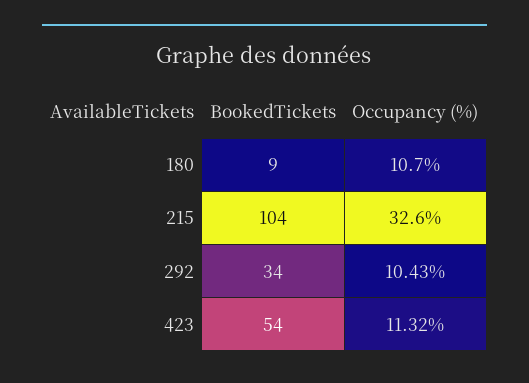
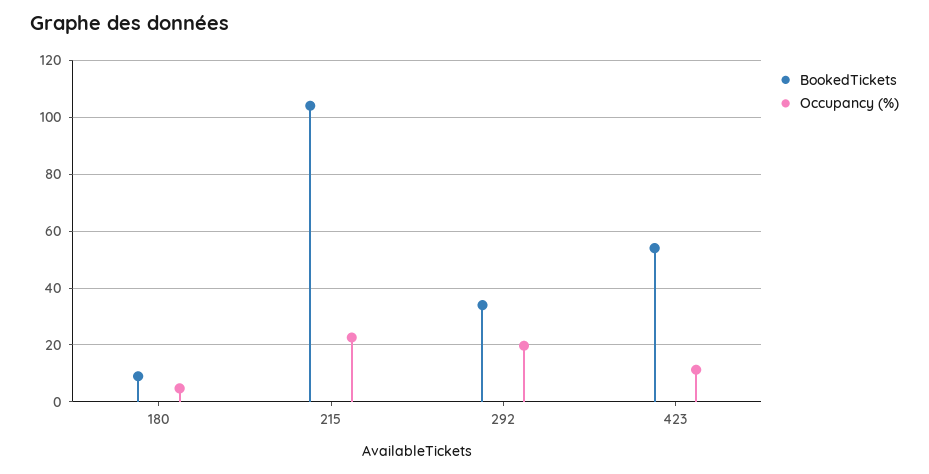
Occupancy (%), 180: 10.7 -> 5
Occupancy (%), 215: 32.6 -> 22.5
Occupancy (%), 292: 10.43 -> 20

